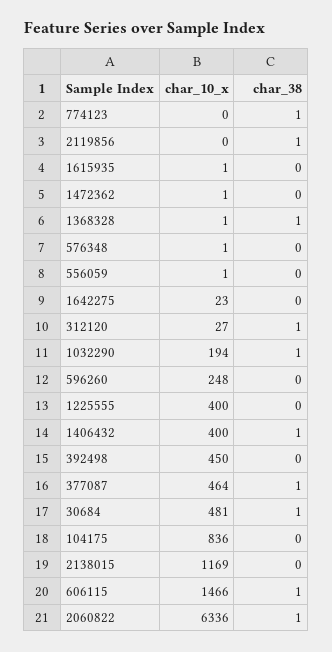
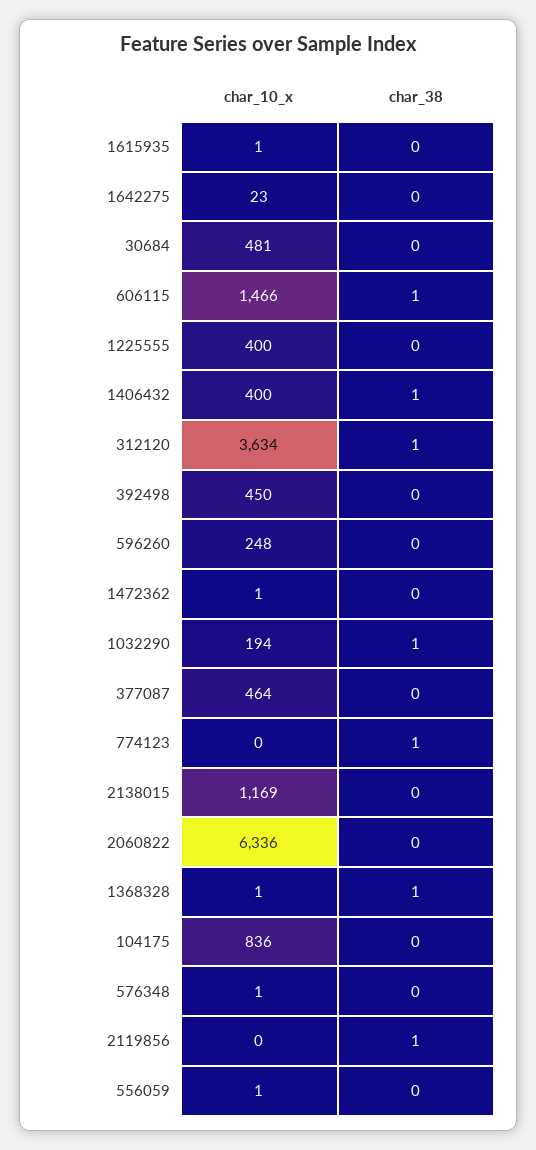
char_10_x, 312120: 27 -> 3634
char_38, 377087: 1 -> 0
char_38, 30684: 1 -> 0
char_38, 2060822: 1 -> 0

